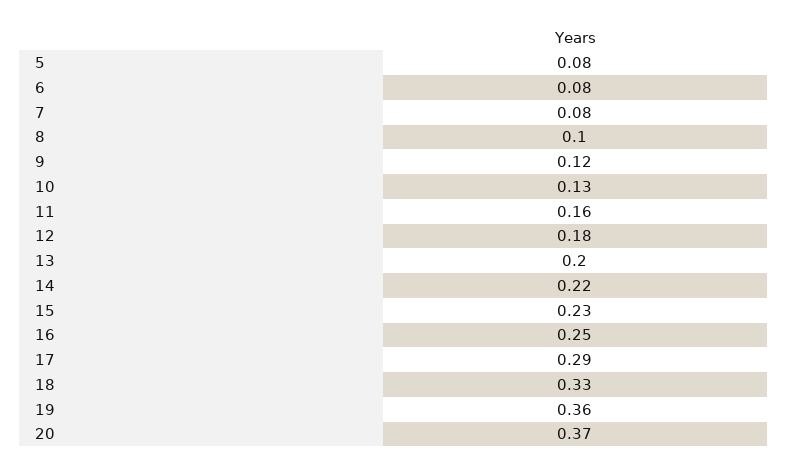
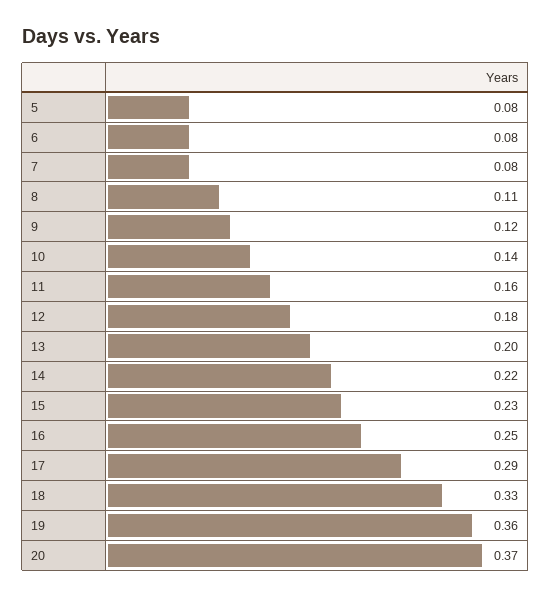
8: 0.1 -> 0.11
10: 0.13 -> 0.14

